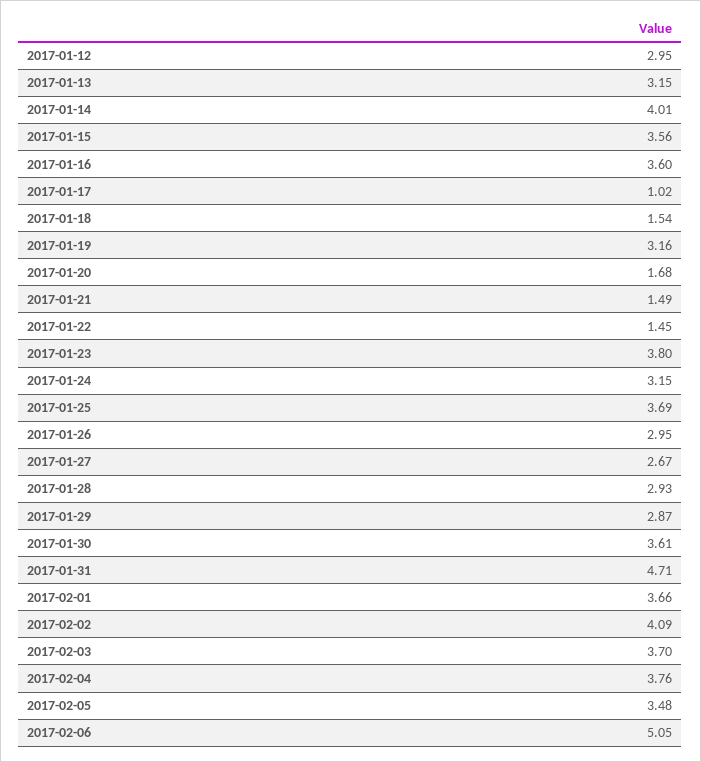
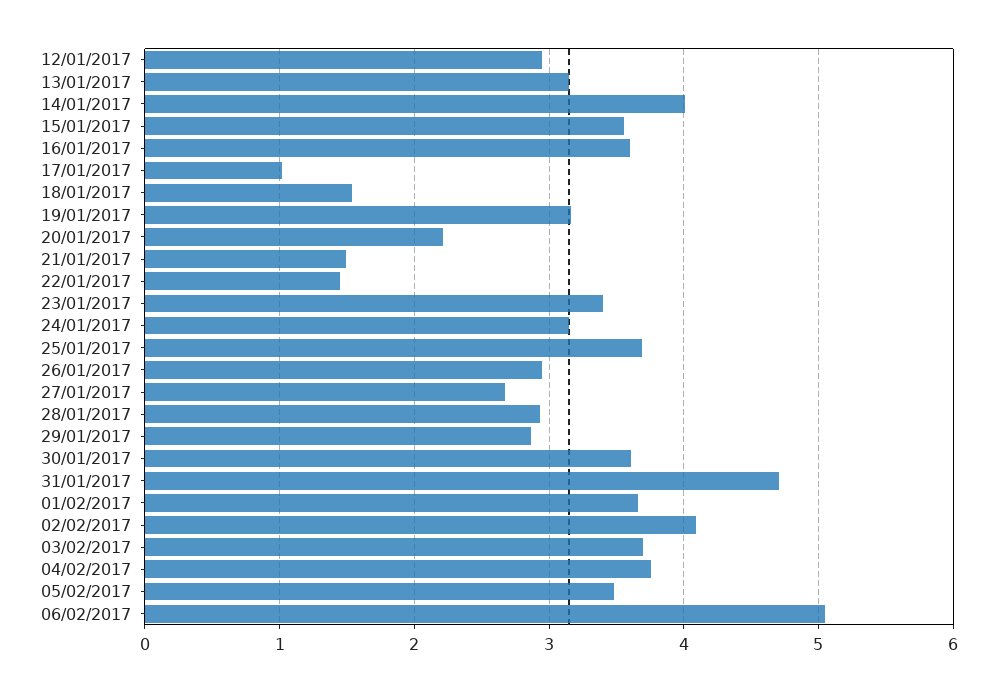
2017-01-20: 1.68 -> 2.2
2017-01-23: 3.8 -> 3.4

